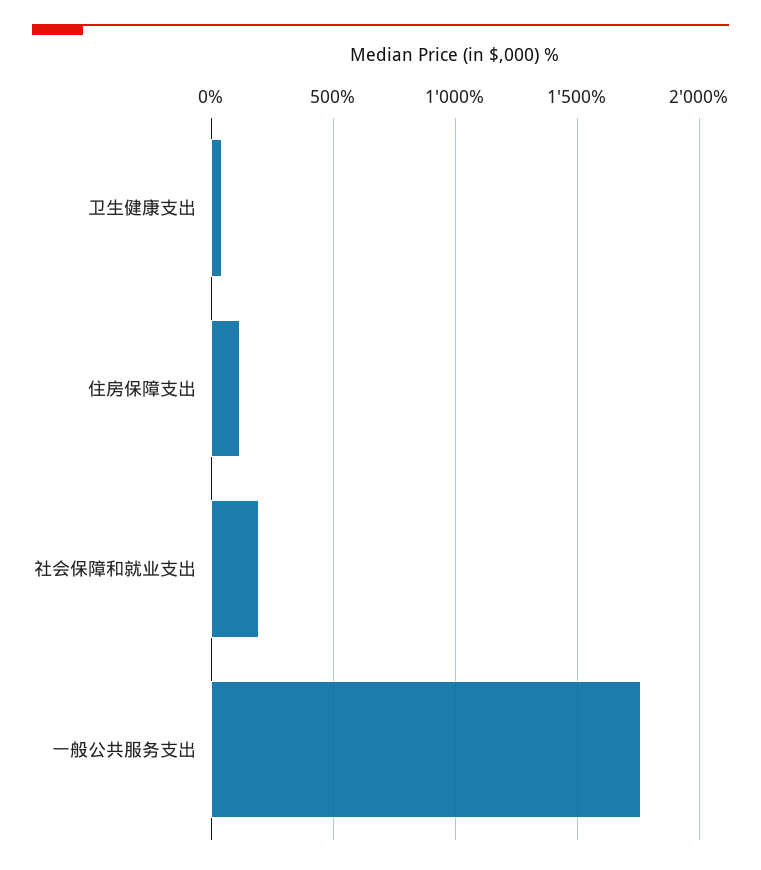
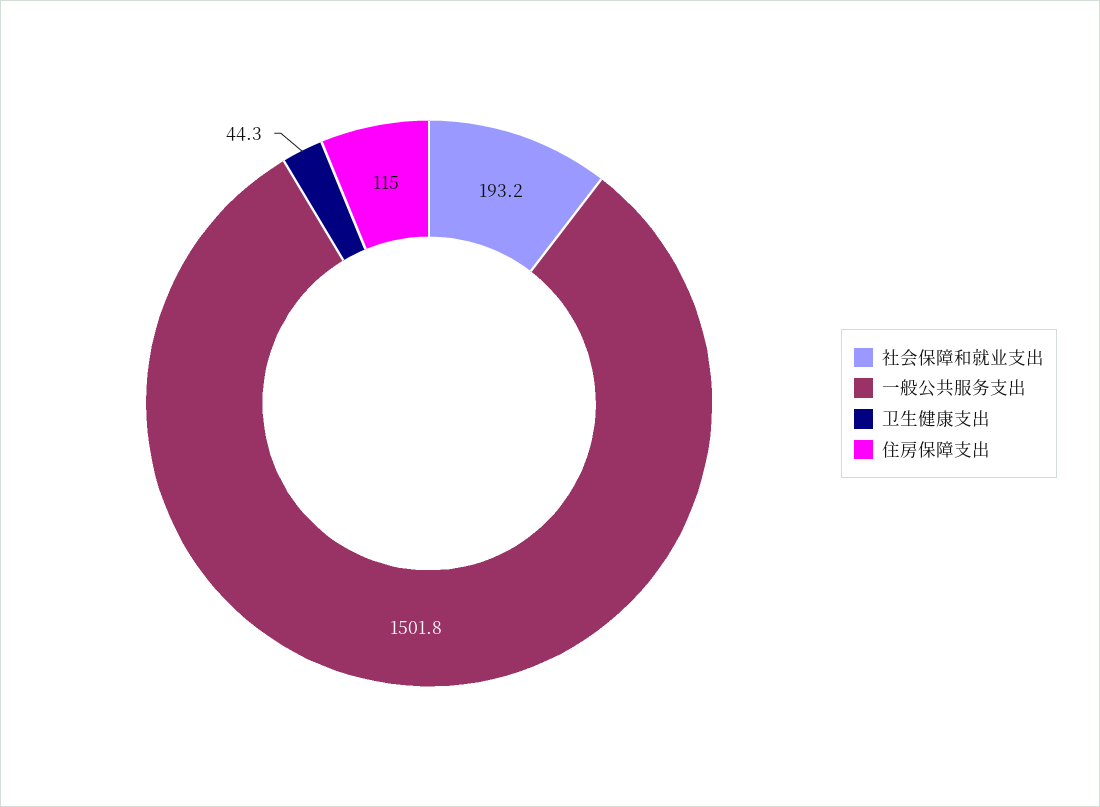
一般公共服务支出: 1750 -> 1501.8

